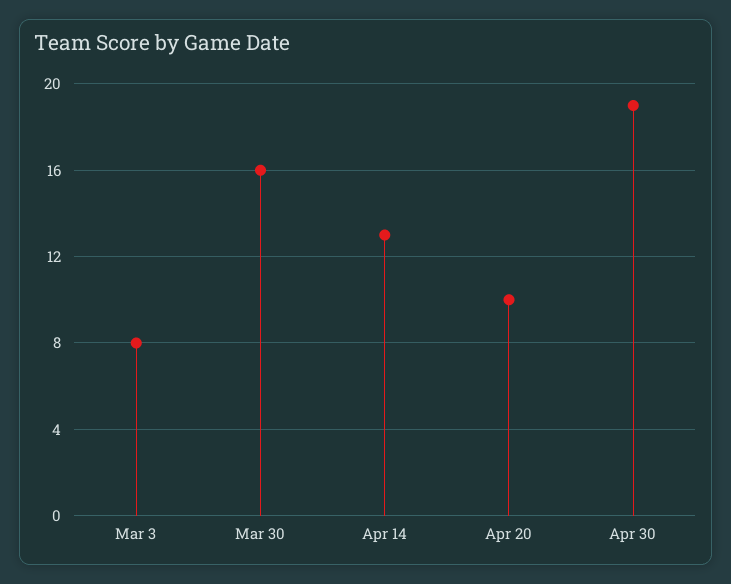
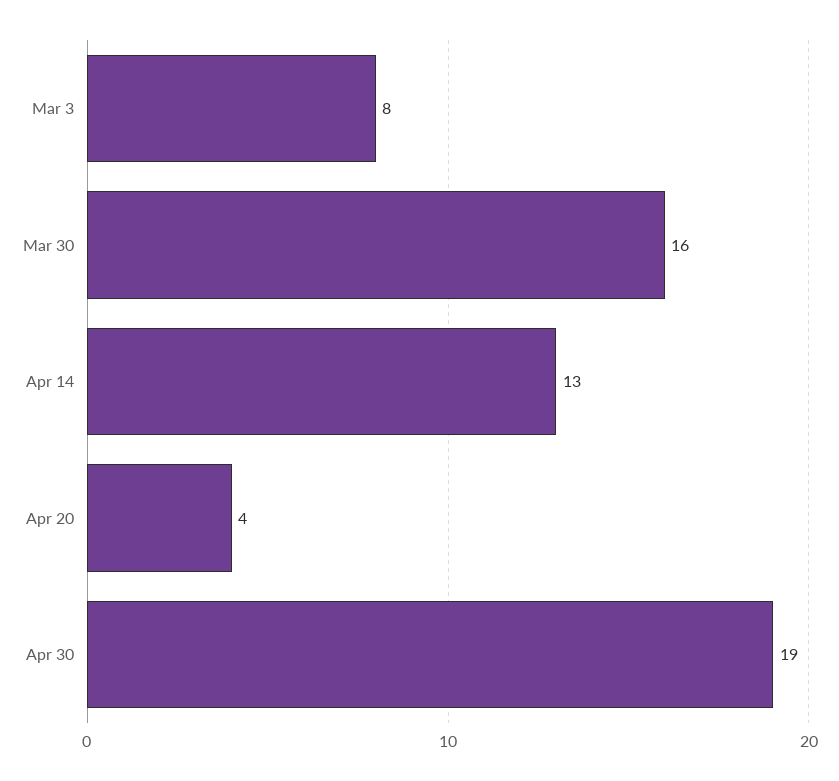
Apr 20: 10 -> 4

